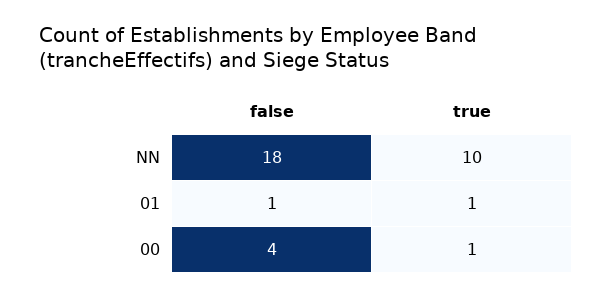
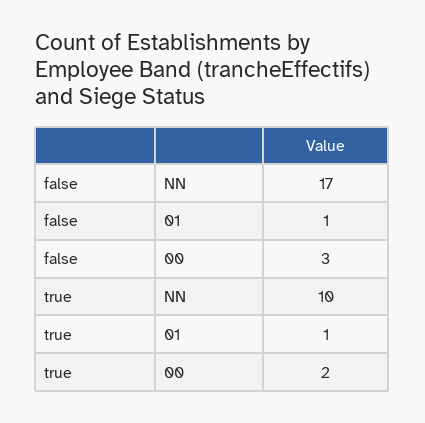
false, NN: 18 -> 17
false, 00: 4 -> 3
true, 00: 1 -> 2

